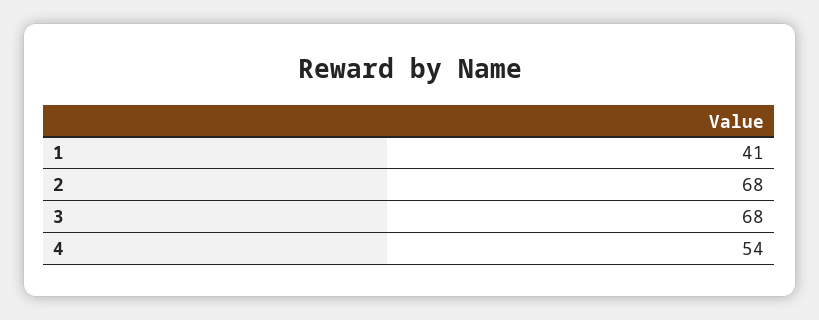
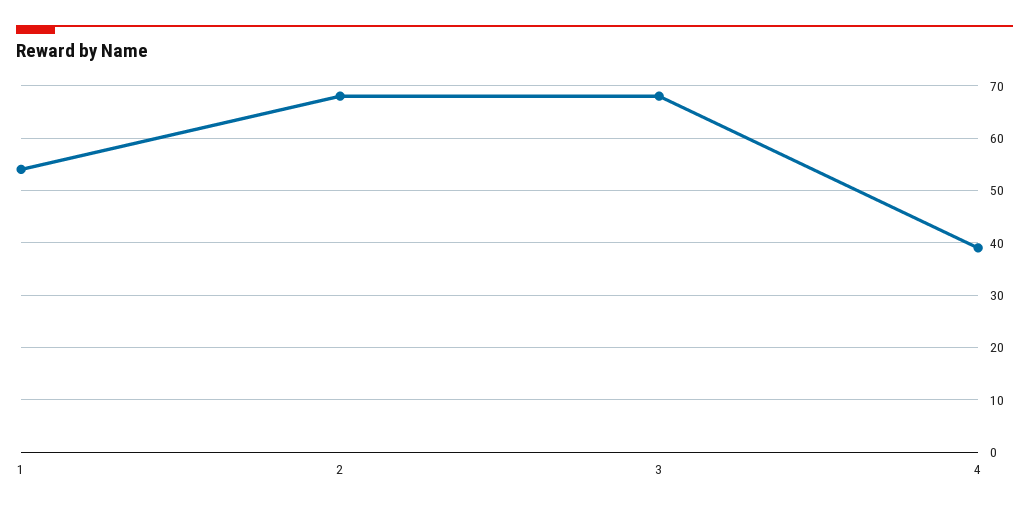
1: 41 -> 55
4: 54 -> 40

